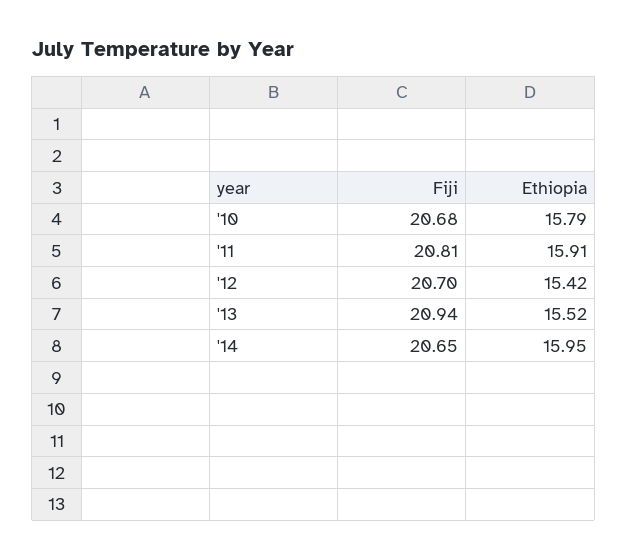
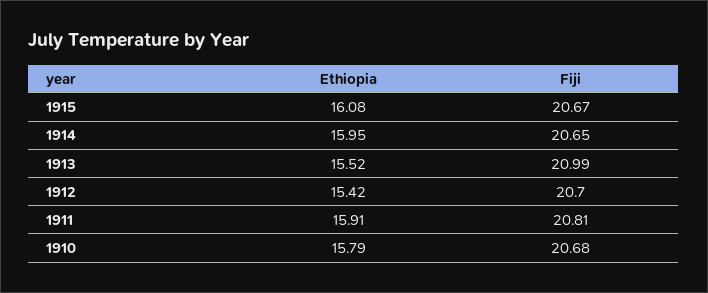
Fiji, '13: 20.94 -> 20.99
Ethiopia, 1915: none -> 16.08
Fiji, 1915: none -> 20.67

